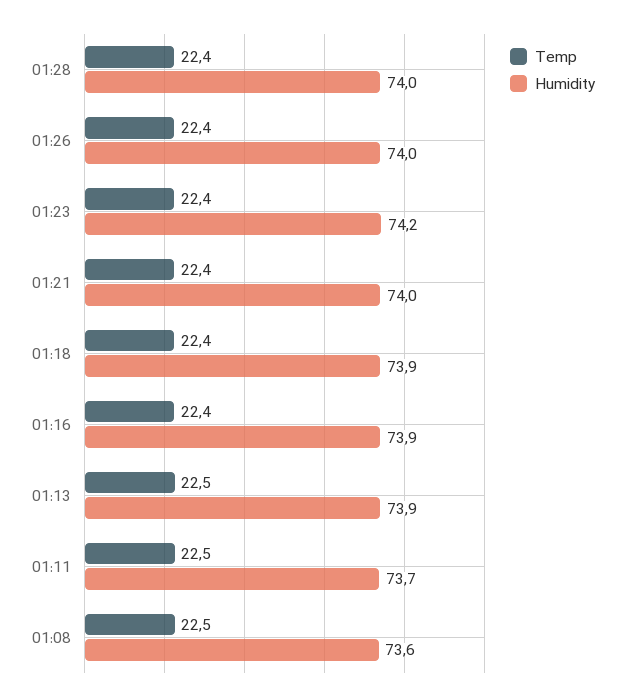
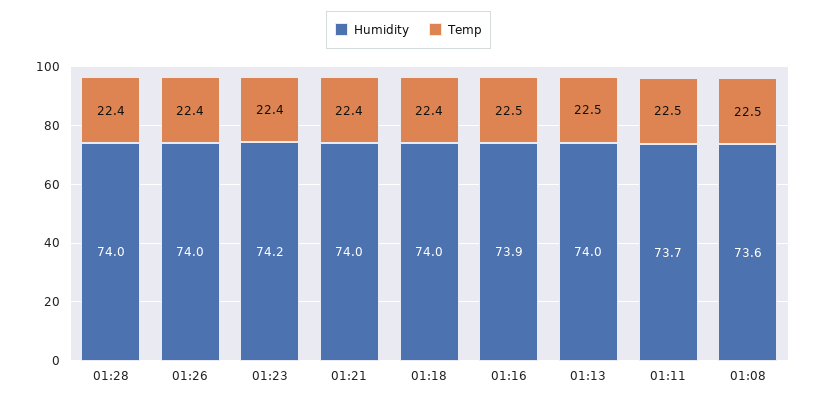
Humidity, 01:18: 73.9 -> 74
Temp, 01:16: 22.4 -> 22.5
Humidity, 01:13: 73.9 -> 74

